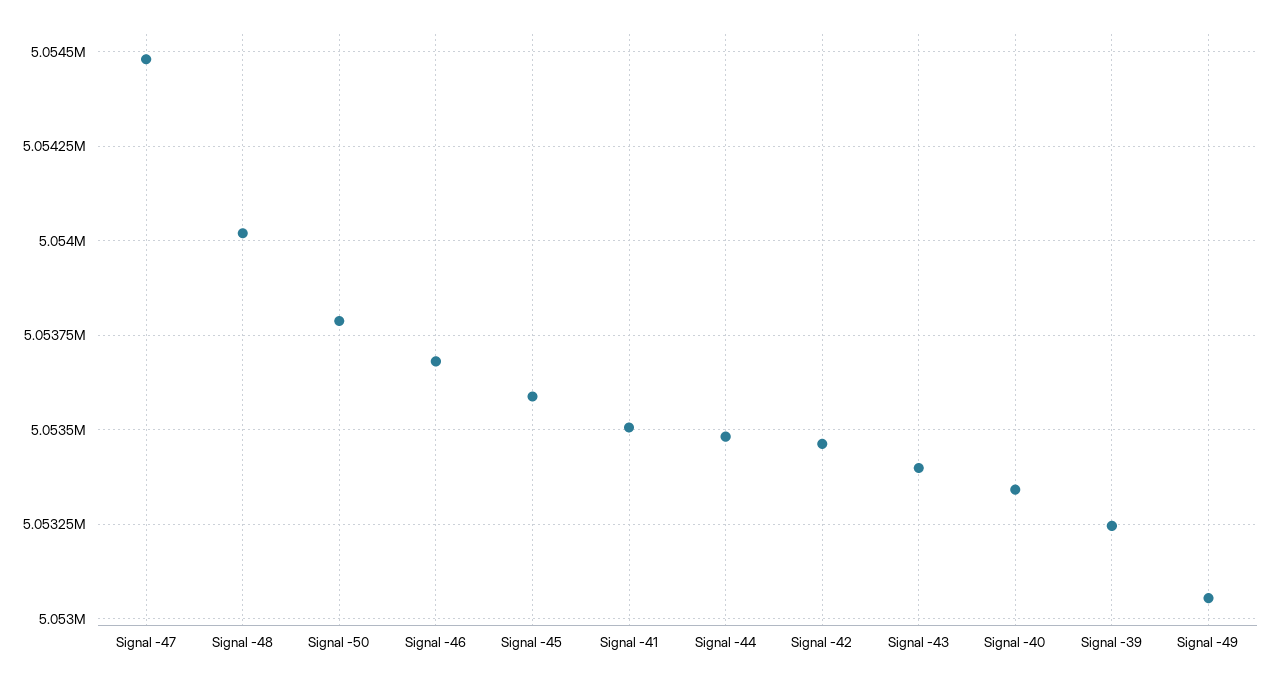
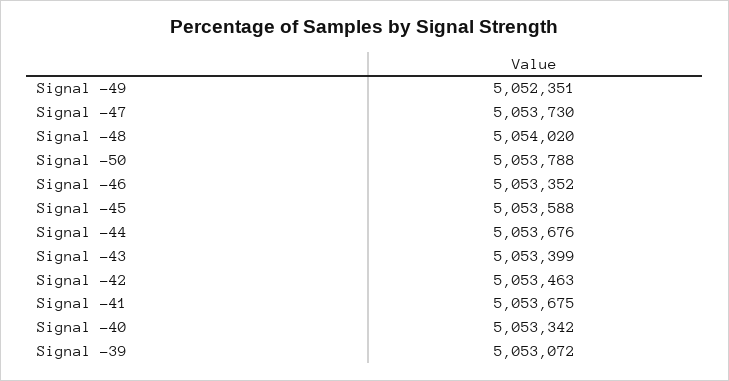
Signal -47: 5054475 -> 5053730
Signal -46: 5053675 -> 5053352
Signal -41: 5053500 -> 5053675
Signal -44: 5053475 -> 5053676
Signal -39: 5053250 -> 5053072
Signal -49: 5053050 -> 5052351

